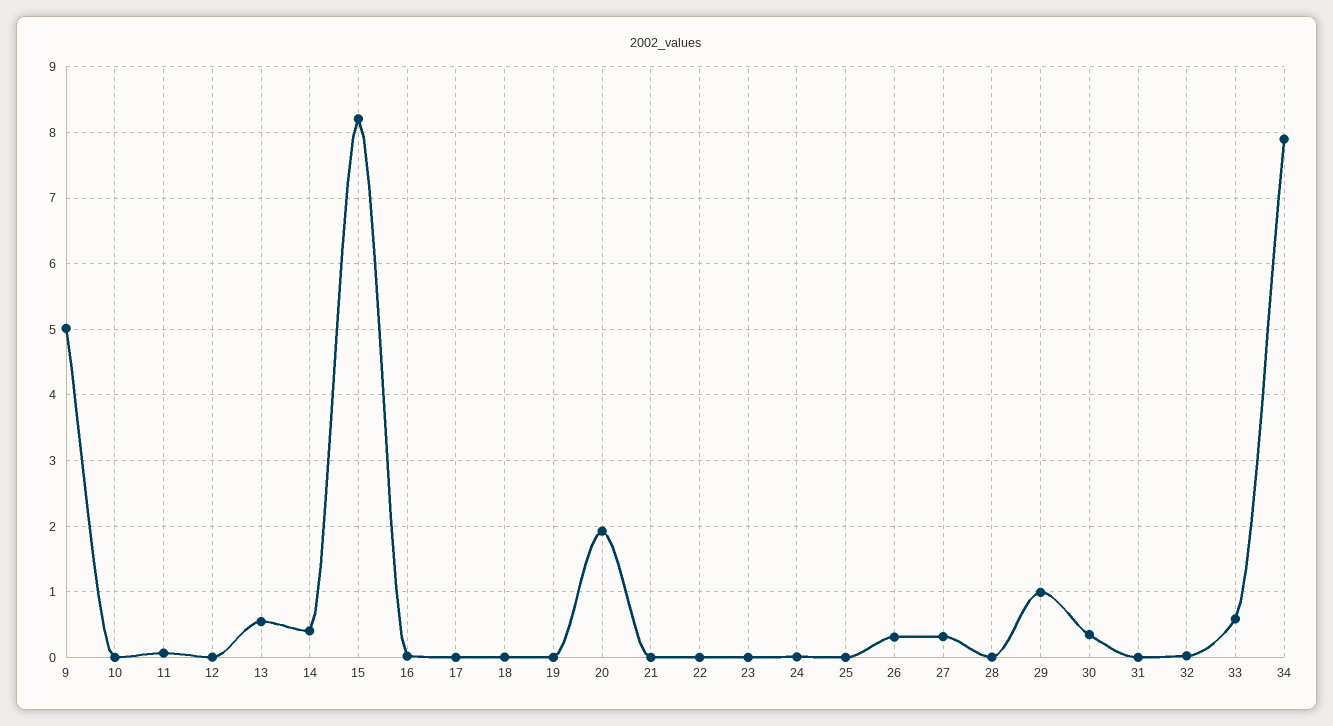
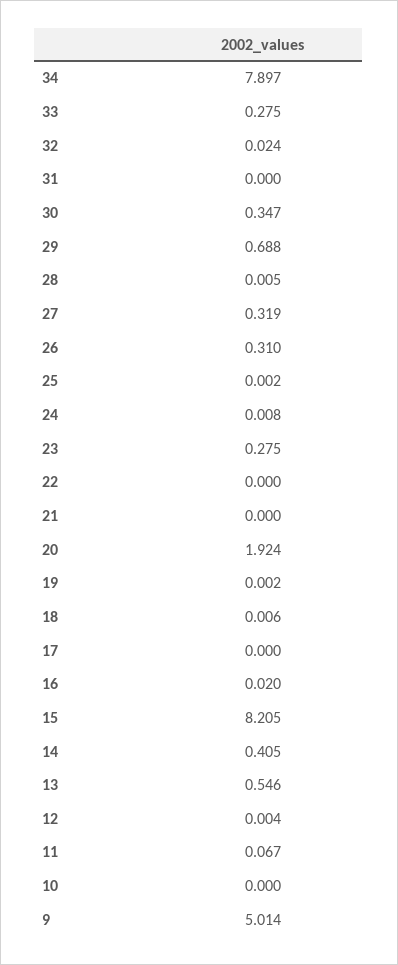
23: 0 -> 0.275
29: 1 -> 0.688
33: 0.6 -> 0.275

